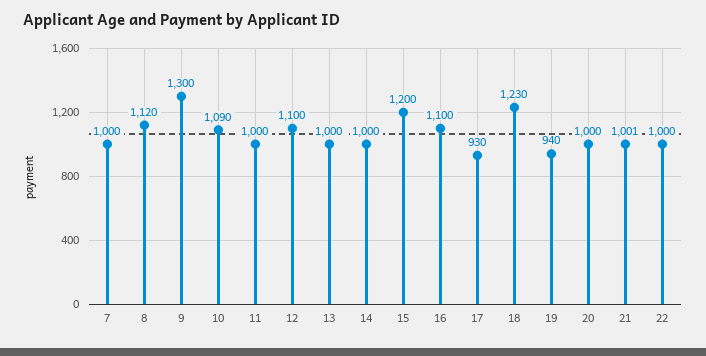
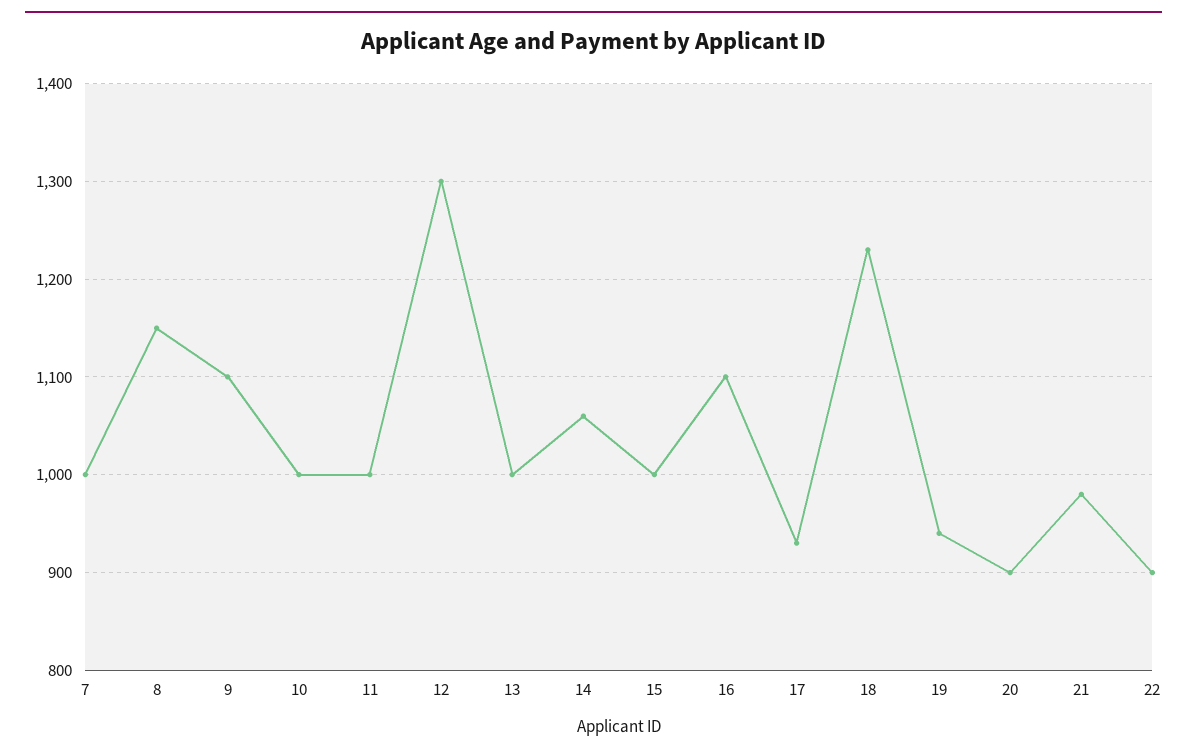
8: 1120 -> 1150
9: 1300 -> 1100
10: 1090 -> 1000
12: 1100 -> 1300
14: 1000 -> 1060
15: 1200 -> 1000
20: 1000 -> 900
21: 1001 -> 980
22: 1000 -> 900

